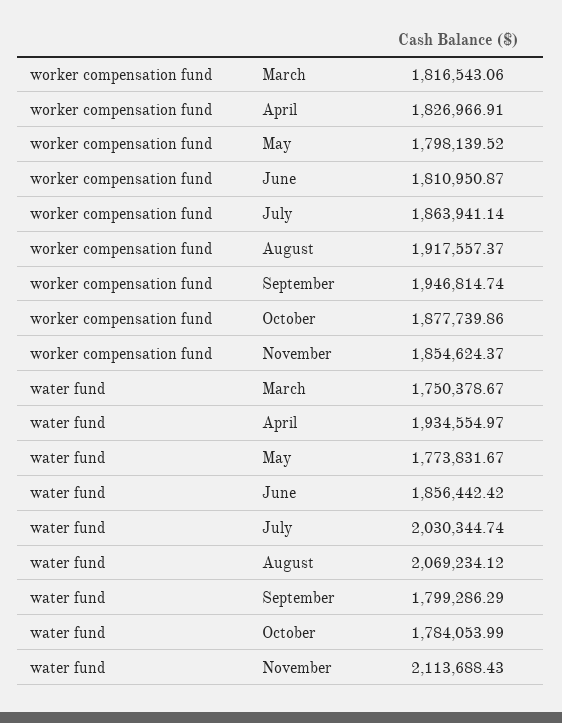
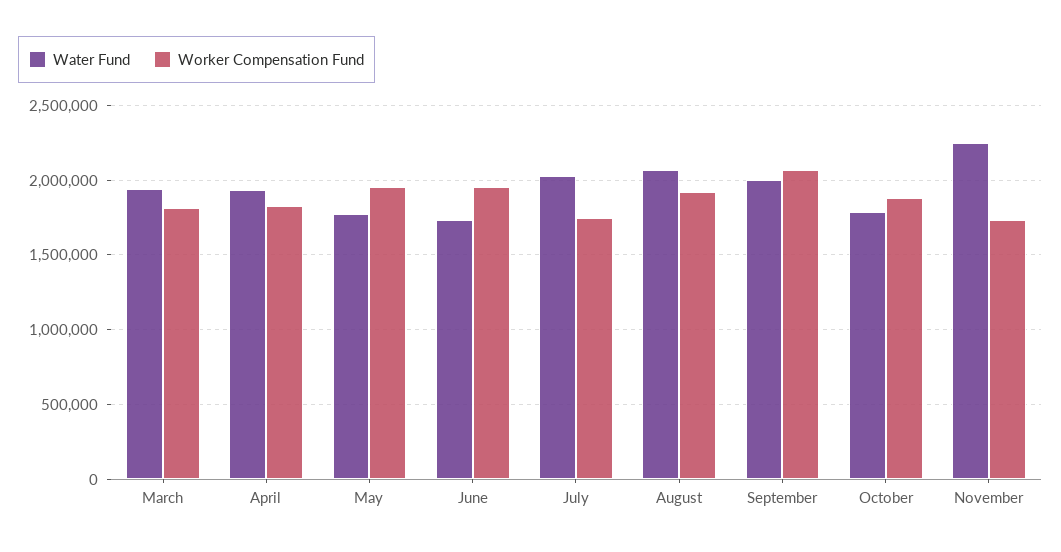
worker compensation fund, May: 1798139.52 -> 1950000
worker compensation fund, June: 1810950.87 -> 1950000
worker compensation fund, July: 1863941.14 -> 1750000
worker compensation fund, September: 1946814.74 -> 2050000
worker compensation fund, November: 1854624.37 -> 1750000
water fund, March: 1750378.67 -> 1950000
water fund, June: 1856442.42 -> 1750000
water fund, September: 1799286.29 -> 2000000
water fund, November: 2113688.43 -> 2250000

